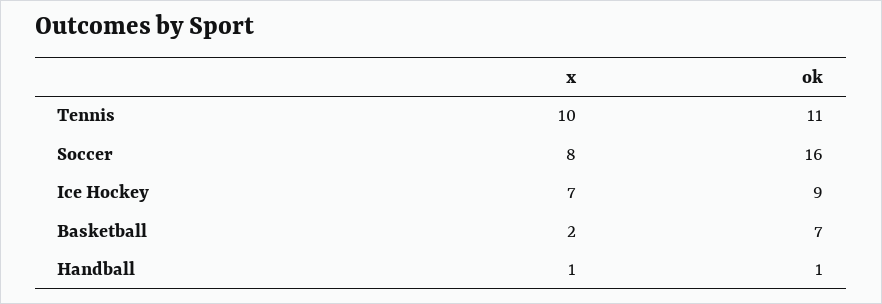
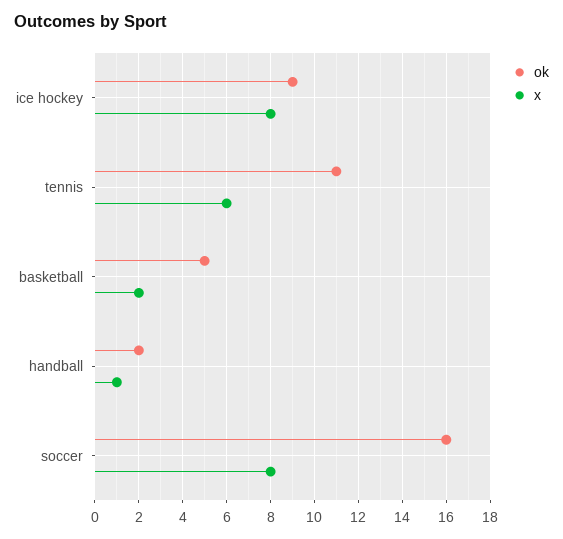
x, Tennis: 10 -> 6
x, Ice Hockey: 7 -> 8
ok, Basketball: 7 -> 5
ok, Handball: 1 -> 2

